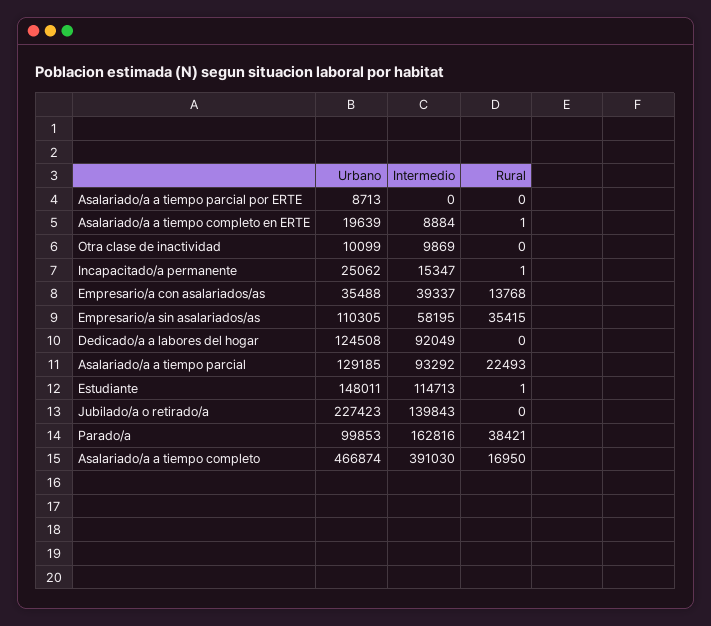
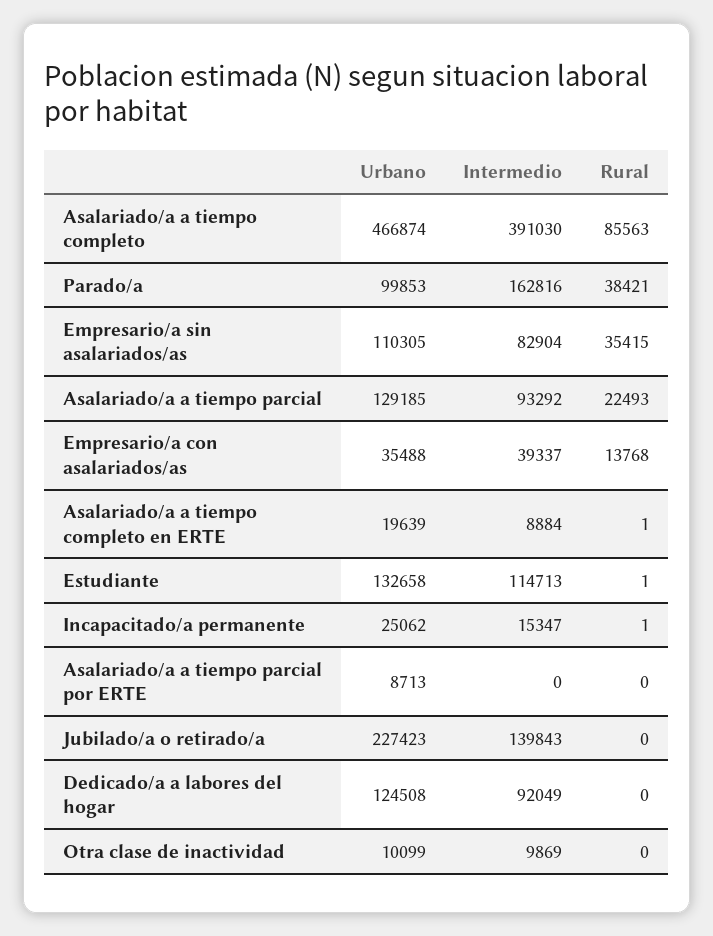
Intermedio, Empresario/a sin asalariados/as: 58195 -> 82904
Urbano, Estudiante: 148011 -> 132658
Rural, Asalariado/a a tiempo completo: 16950 -> 85563

